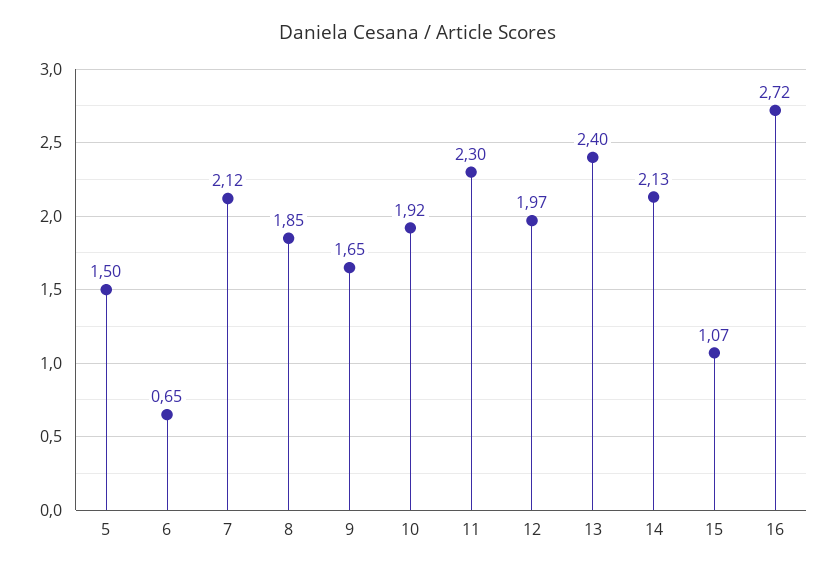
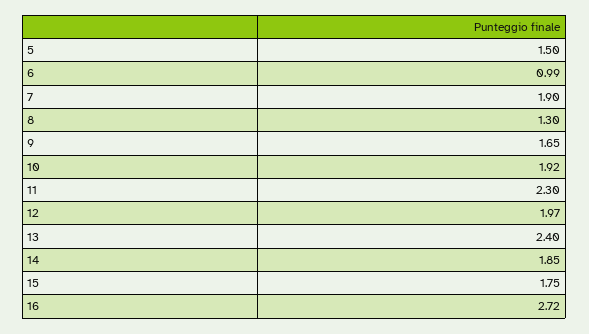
6: 0.65 -> 0.99
7: 2.12 -> 1.9
8: 1.85 -> 1.3
14: 2.13 -> 1.85
15: 1.07 -> 1.75

